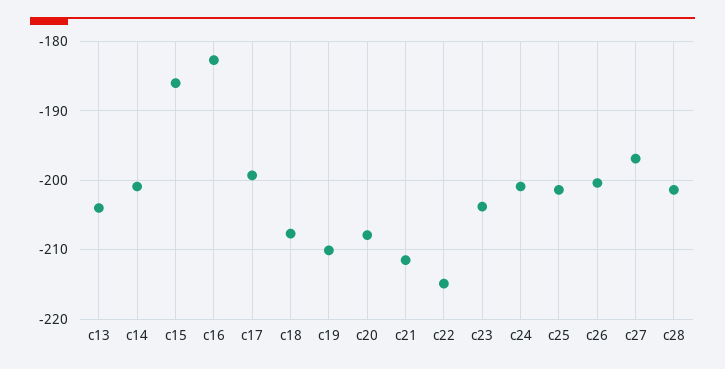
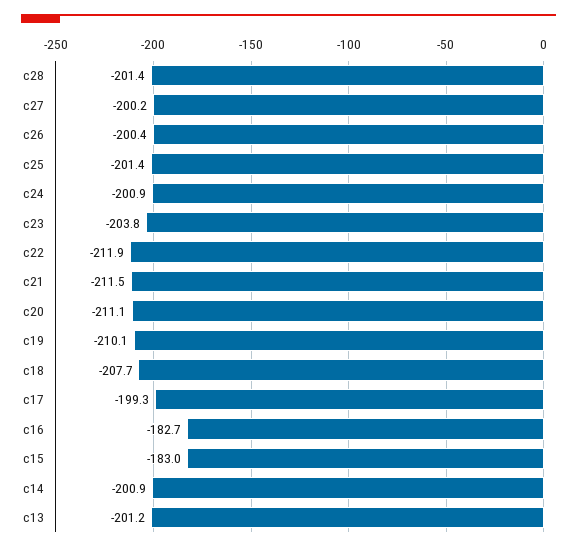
c13: -204 -> -201.2
c15: -186 -> -183
c20: -208 -> -211.1
c22: -215 -> -211.9
c27: -197 -> -200.2

